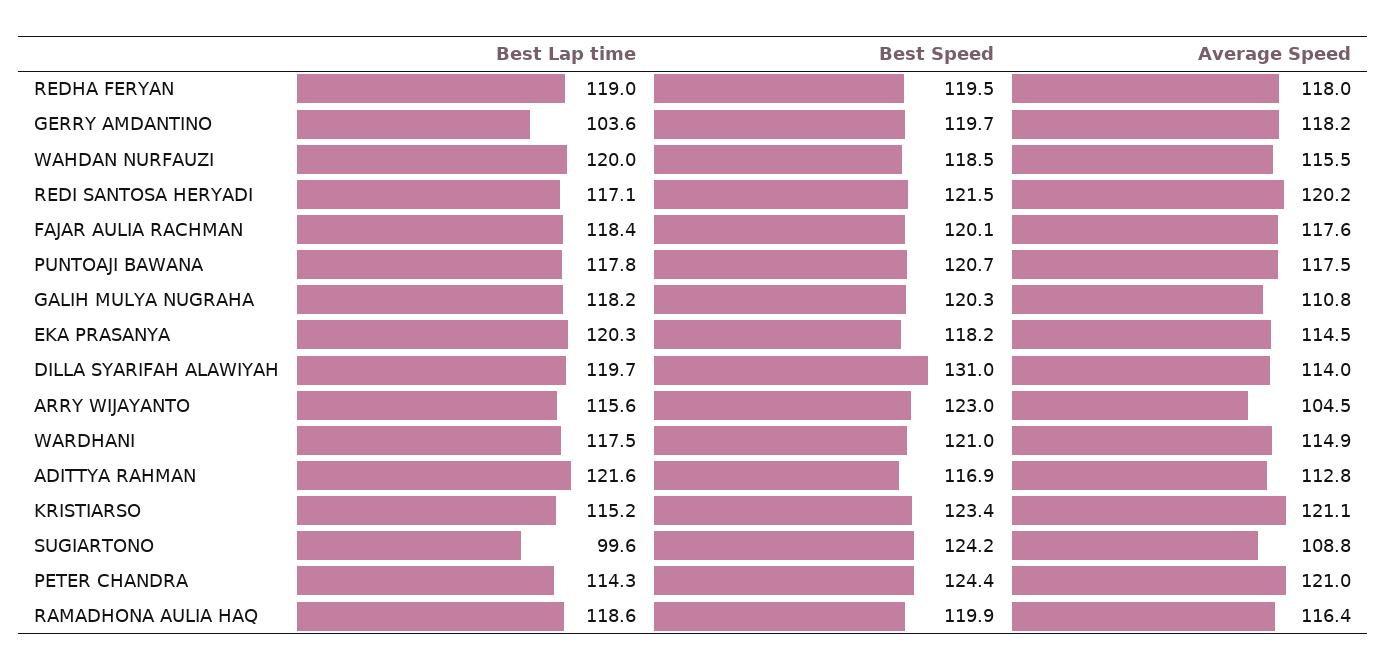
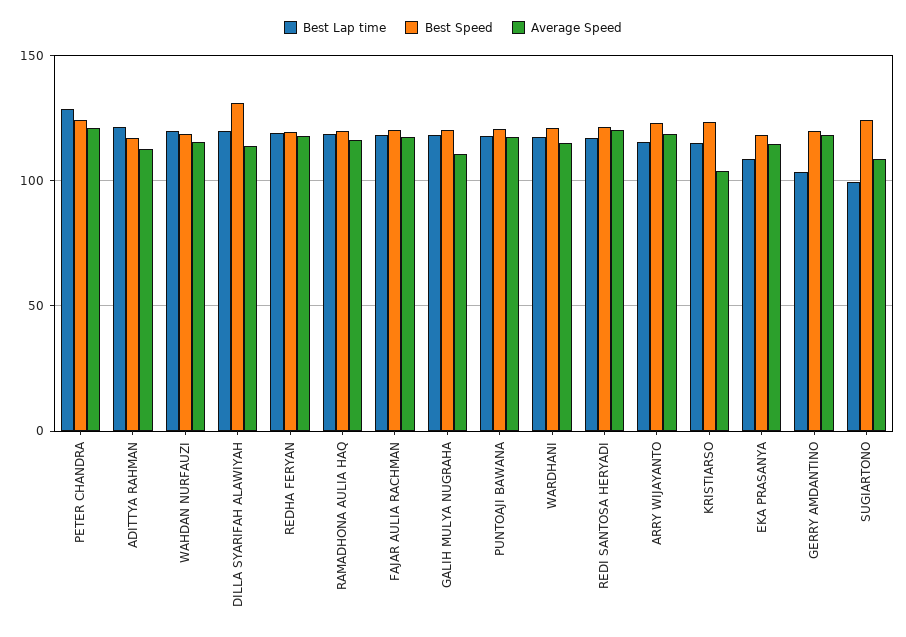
Best Lap time, EKA PRASANYA: 120.3 -> 110
Average Speed, ARRY WIJAYANTO: 104.5 -> 120
Average Speed, KRISTIARSO: 121.1 -> 105
Best Lap time, PETER CHANDRA: 114.3 -> 130

